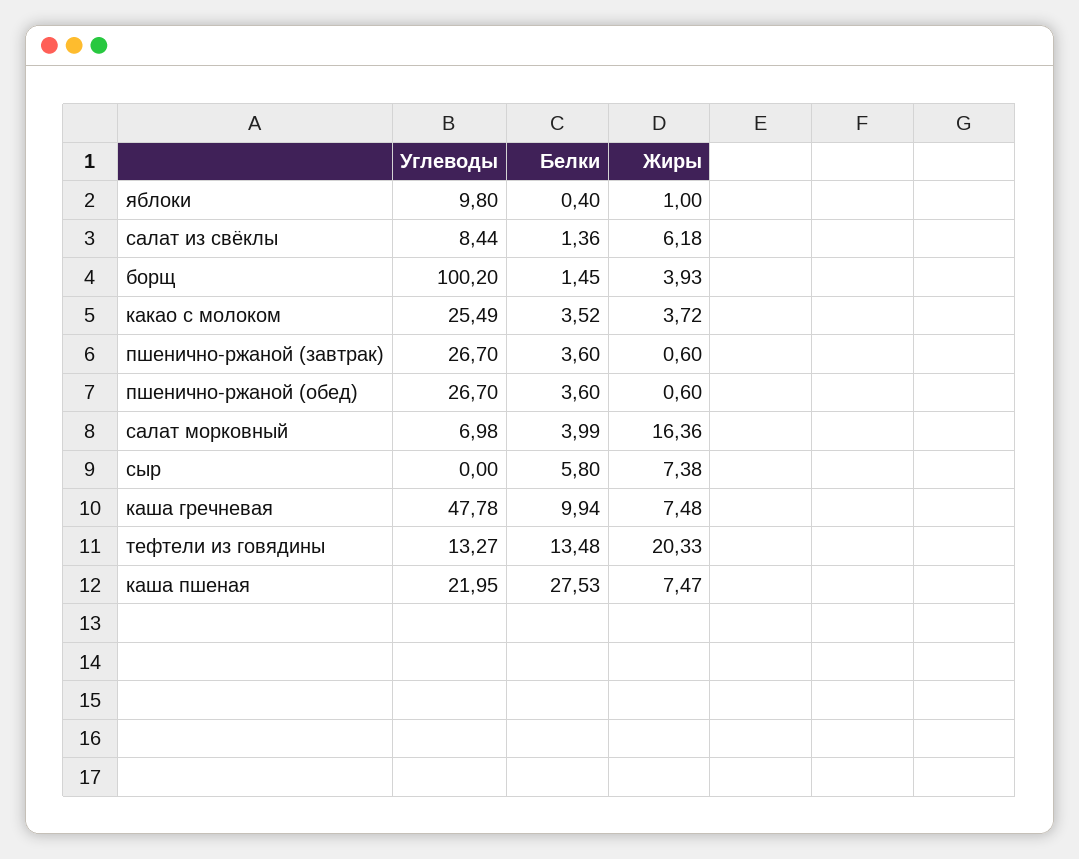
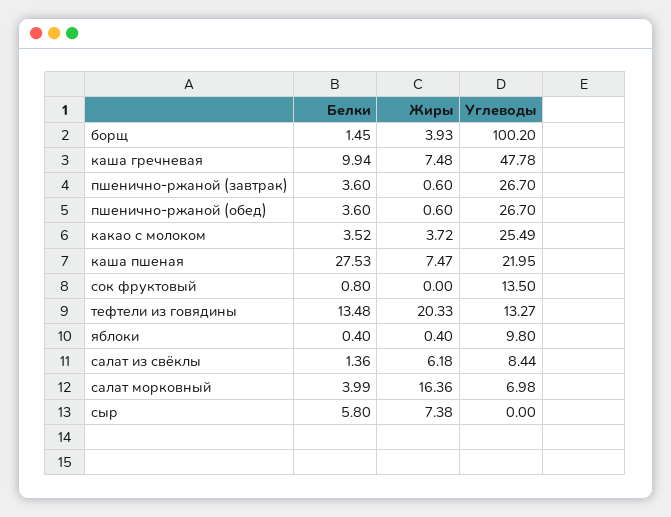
Жиры, яблоки: 1 -> 0.4
Белки, сок фруктовый: none -> 0.8
Жиры, сок фруктовый: none -> 0
Углеводы, сок фруктовый: none -> 13.5

